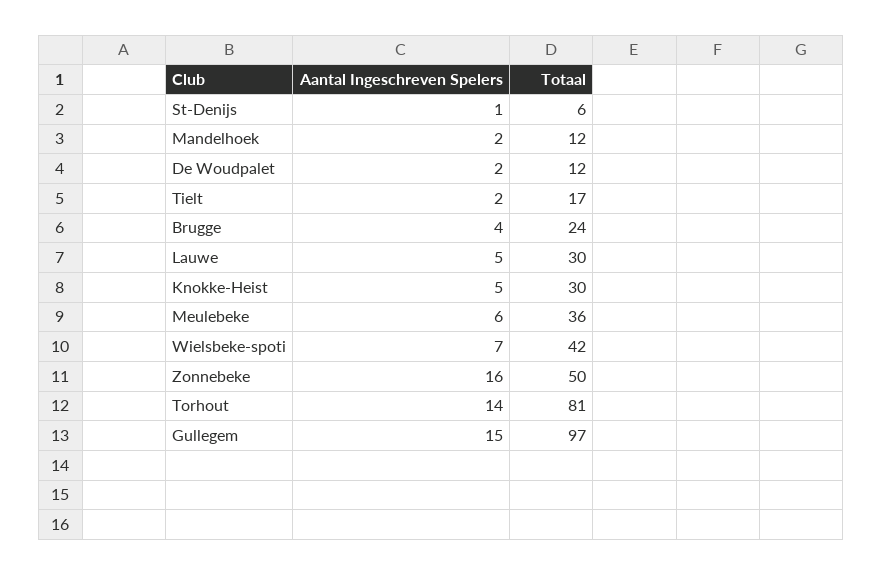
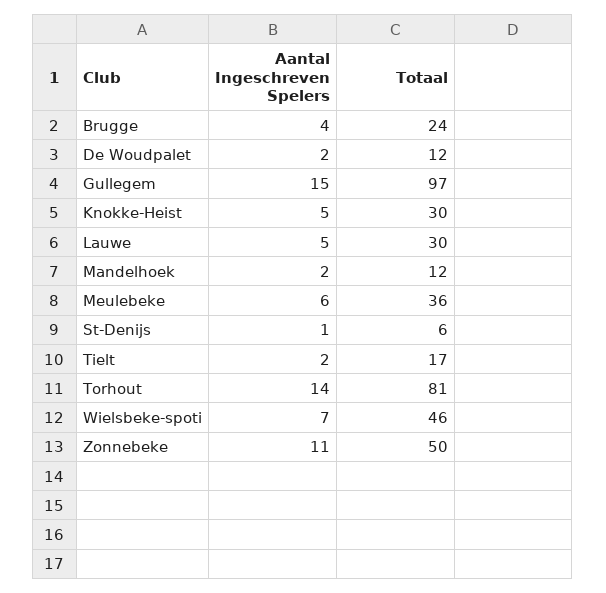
Totaal, Wielsbeke-spoti: 42 -> 46
Aantal Ingeschreven Spelers, Zonnebeke: 16 -> 11

